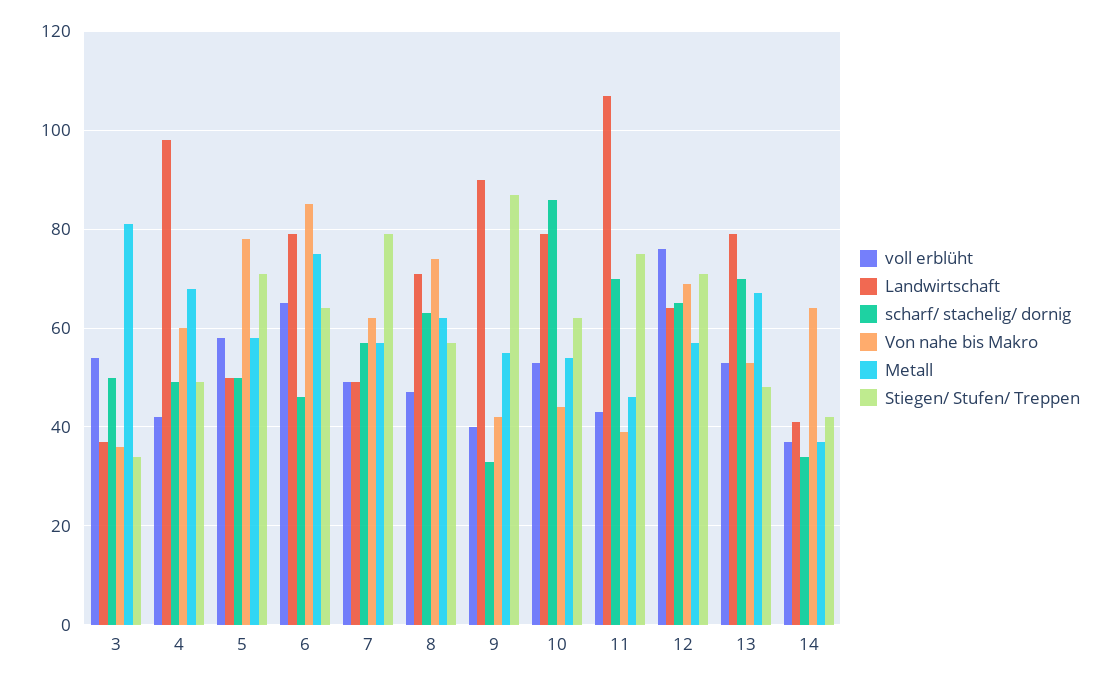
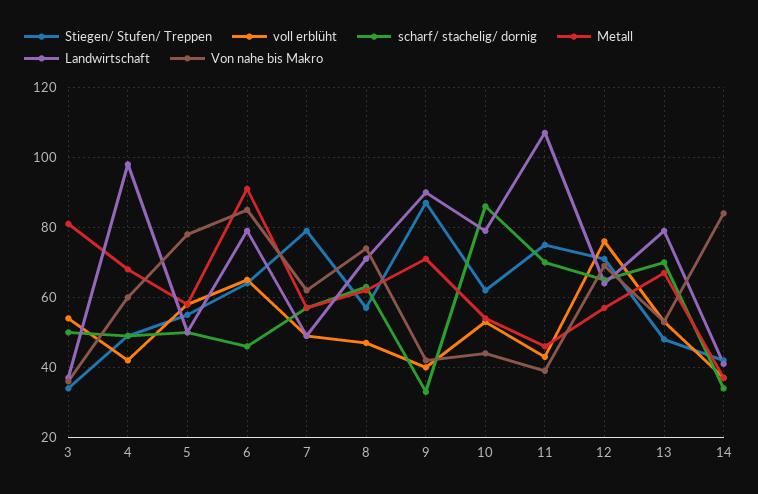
Stiegen/ Stufen/ Treppen, 5: 70 -> 55
Metall, 6: 75 -> 90
Metall, 9: 55 -> 70
Von nahe bis Makro, 14: 65 -> 85

